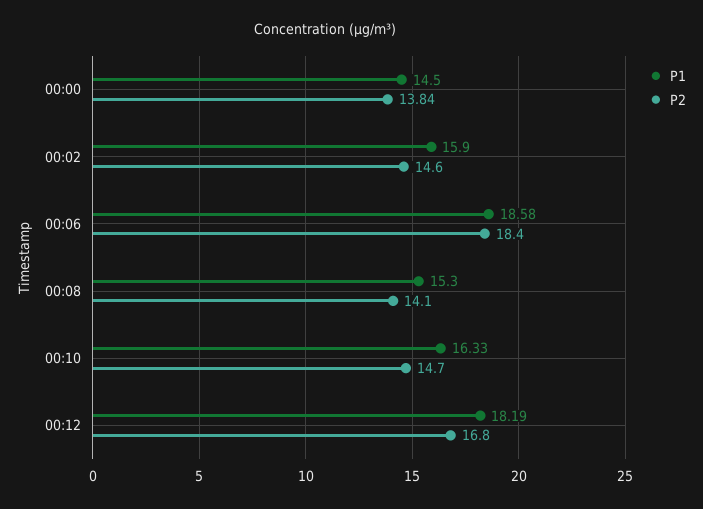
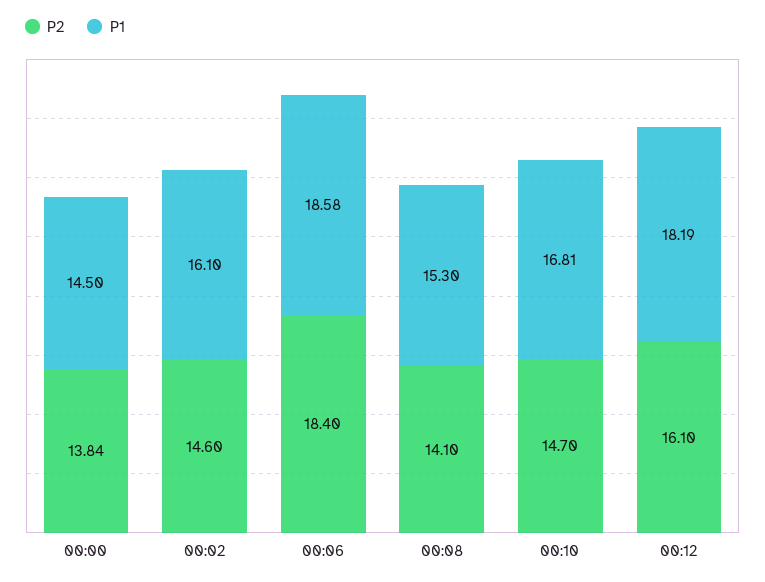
P1, 00:02: 15.9 -> 16.1
P1, 00:10: 16.33 -> 16.81
P2, 00:12: 16.8 -> 16.1

